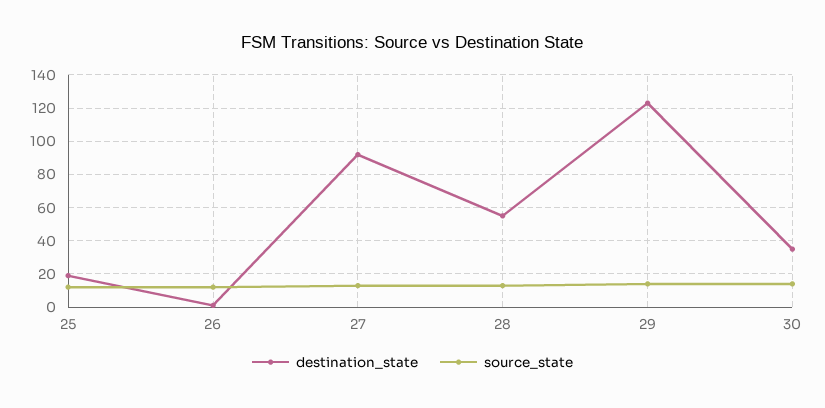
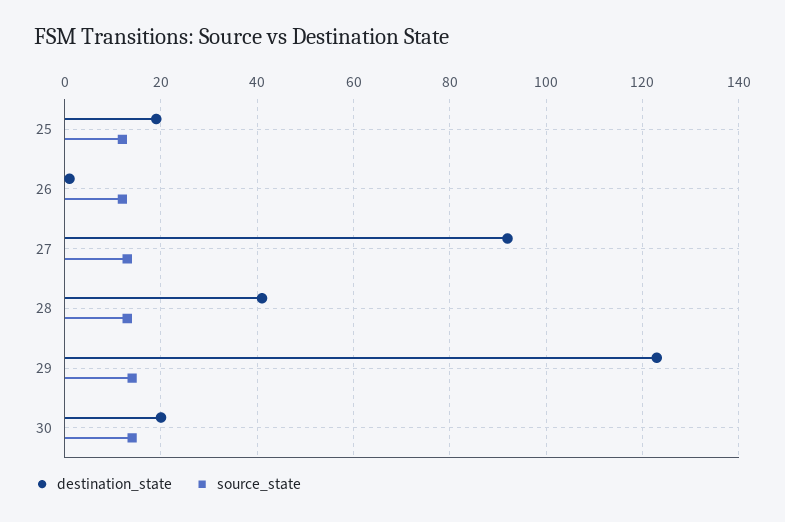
destination_state, 28: 55 -> 40
destination_state, 30: 35 -> 20

